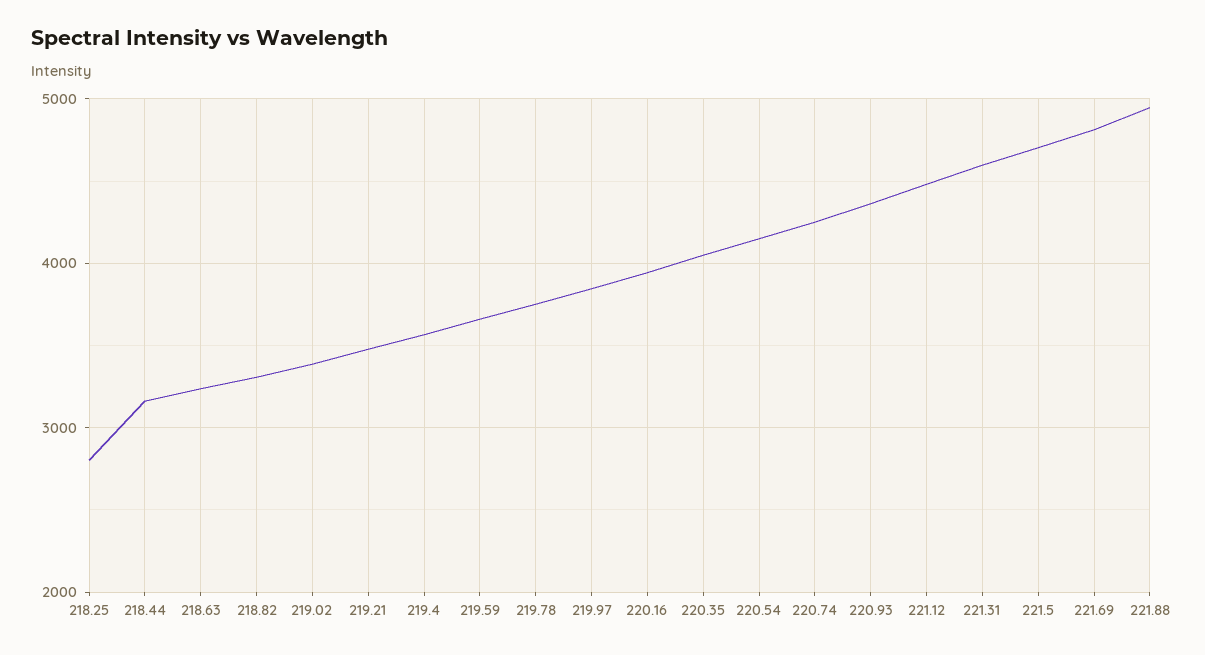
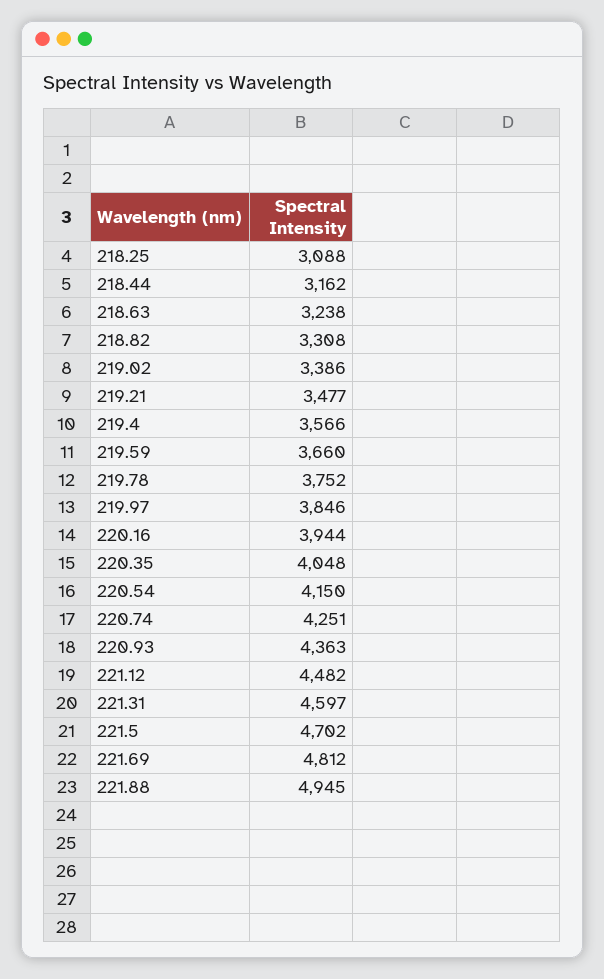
218.25: 2800 -> 3088

